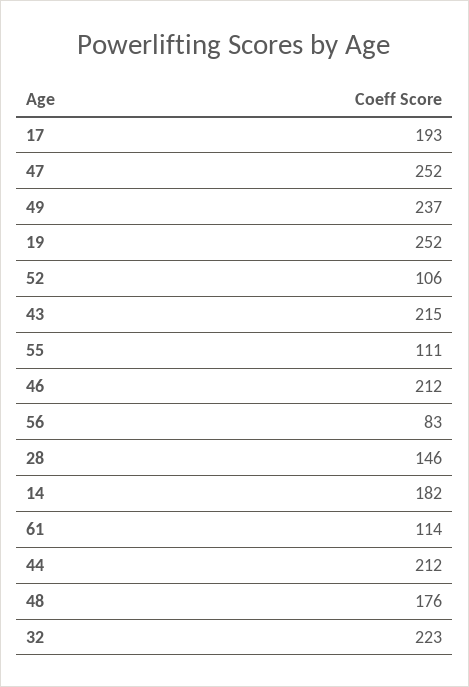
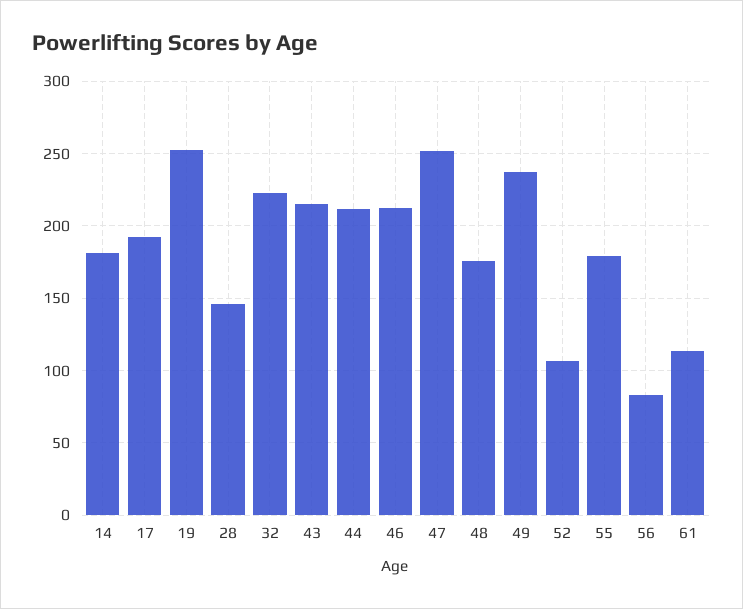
55: 111 -> 180

